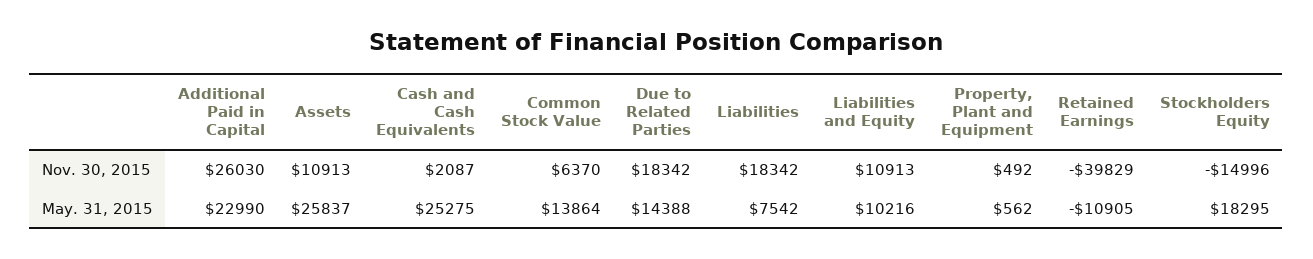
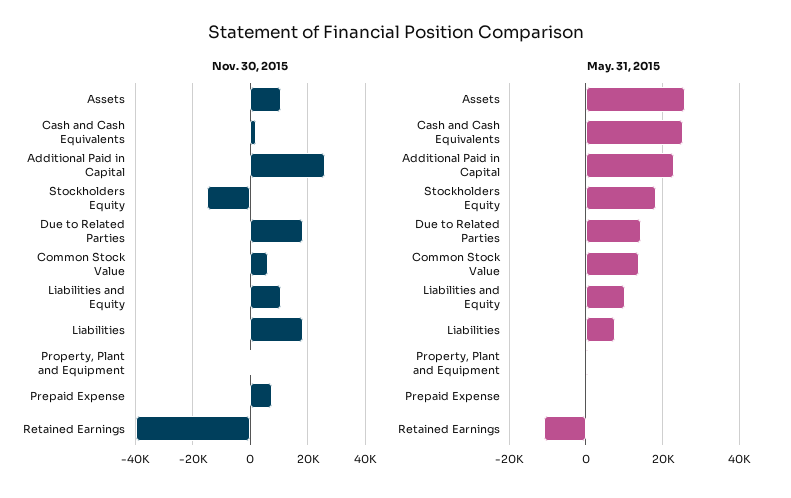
Nov. 30, 2015, Prepaid Expense: none -> 7500
May. 31, 2015, Prepaid Expense: none -> 0

